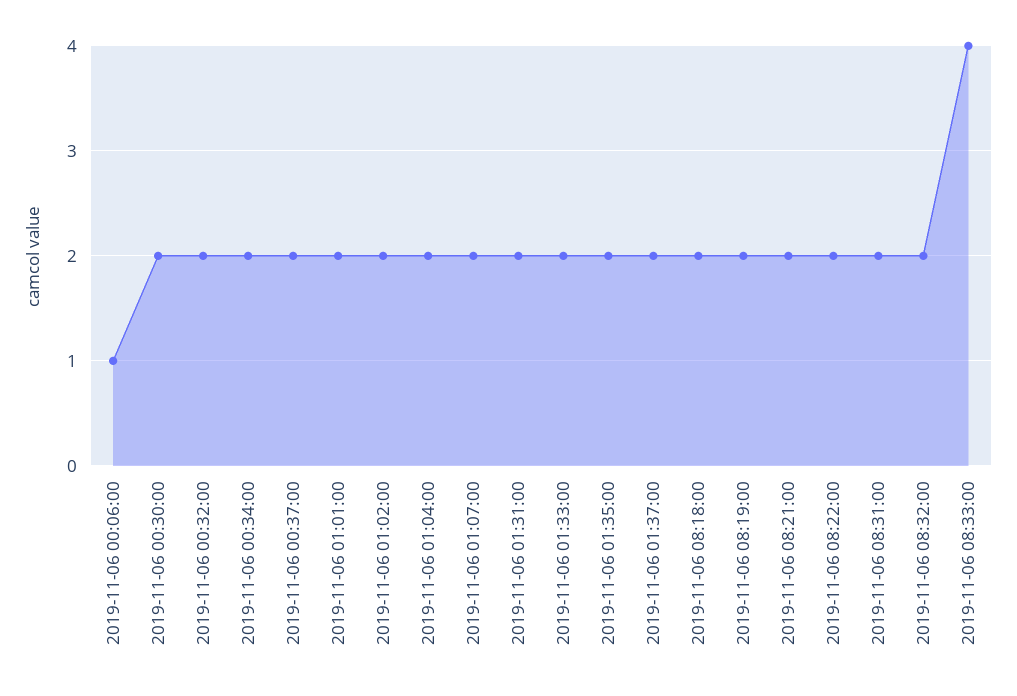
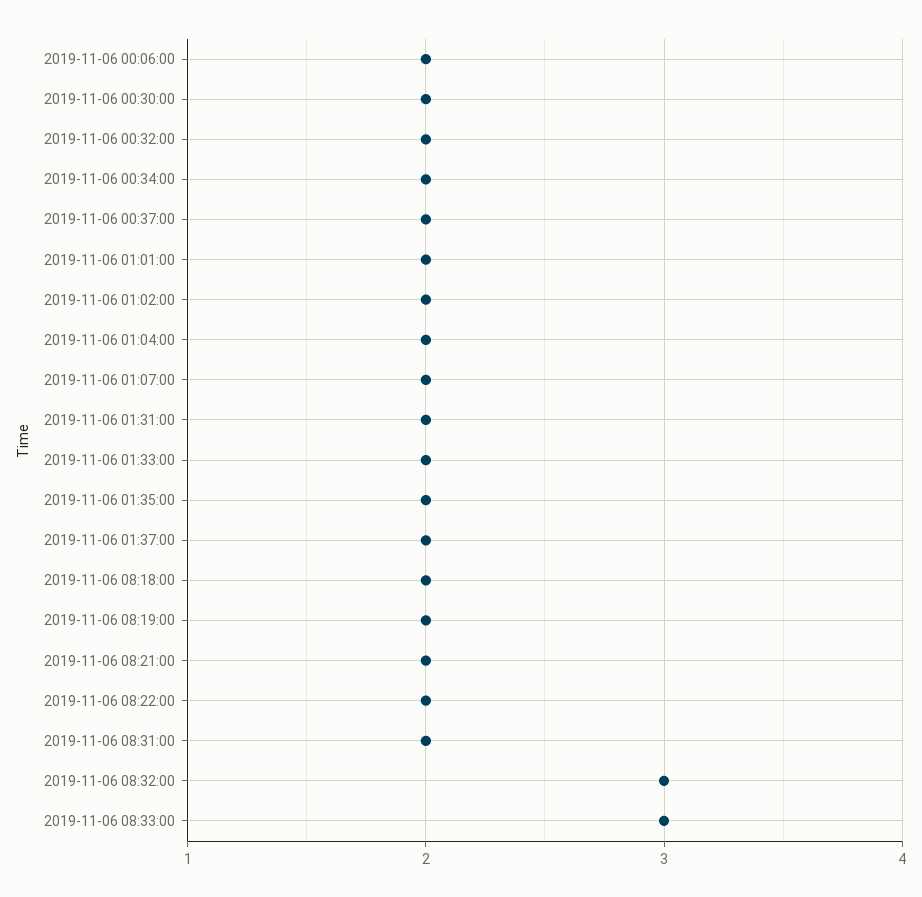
2019-11-06 00:06:00: 1 -> 2
2019-11-06 08:32:00: 2 -> 3
2019-11-06 08:33:00: 4 -> 3

